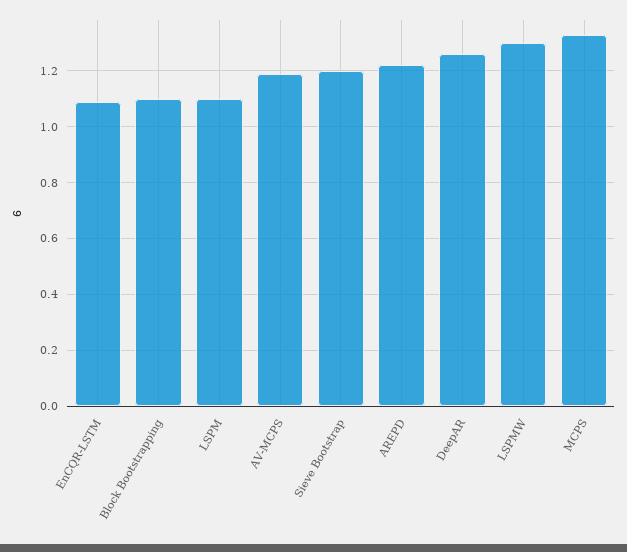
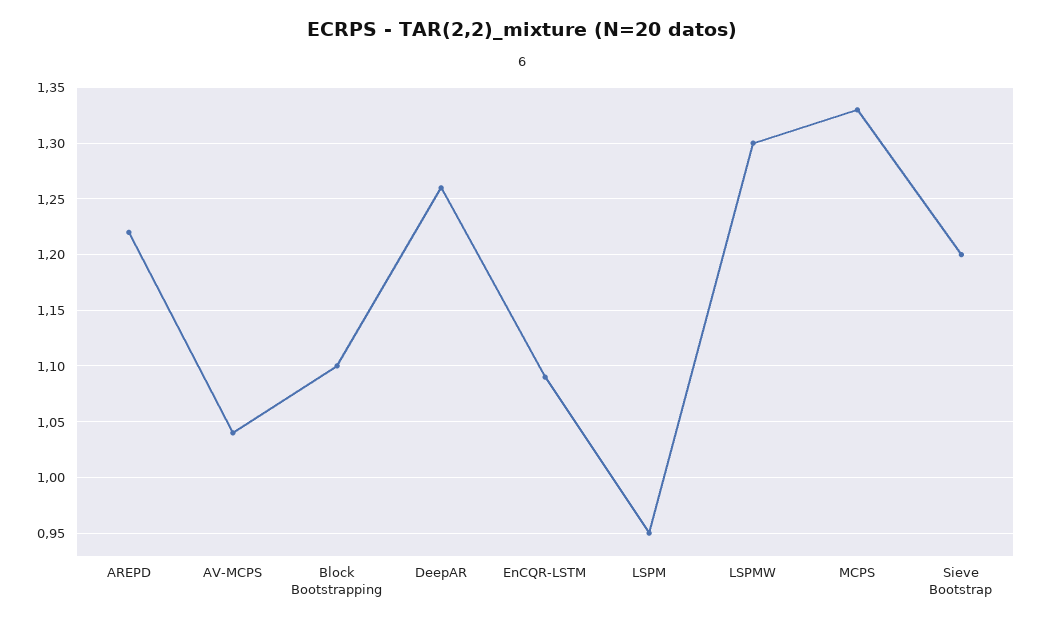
LSPM: 1.1 -> 0.95
AV-MCPS: 1.2 -> 1.04

